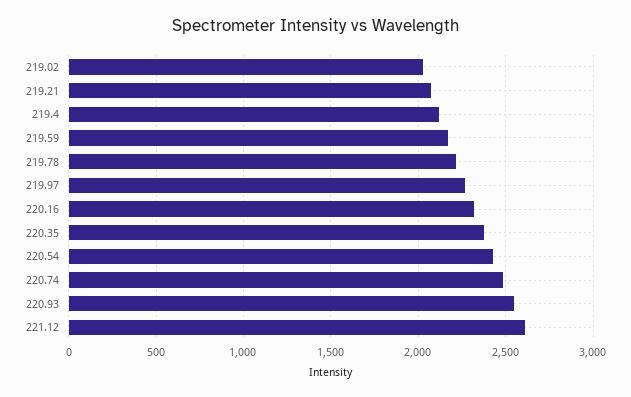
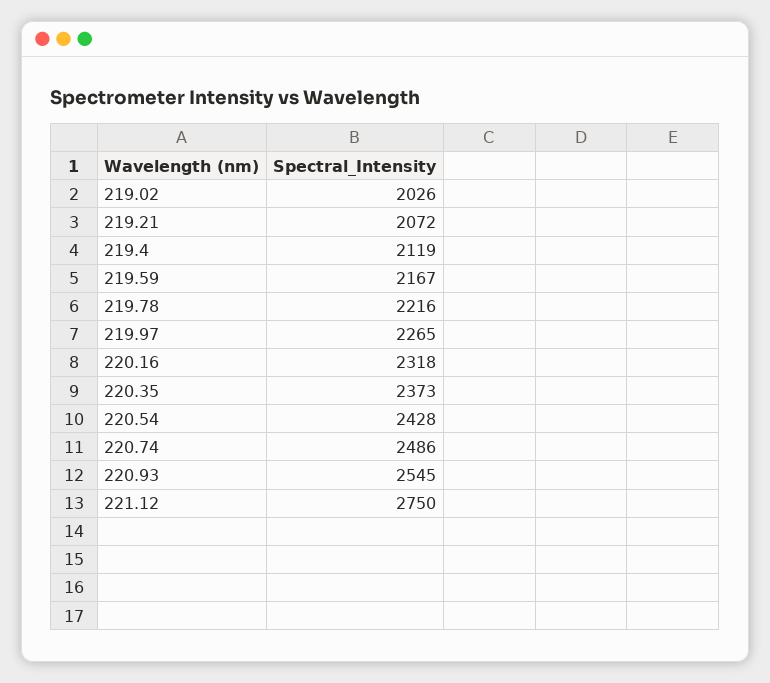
221.12: 2600 -> 2750

